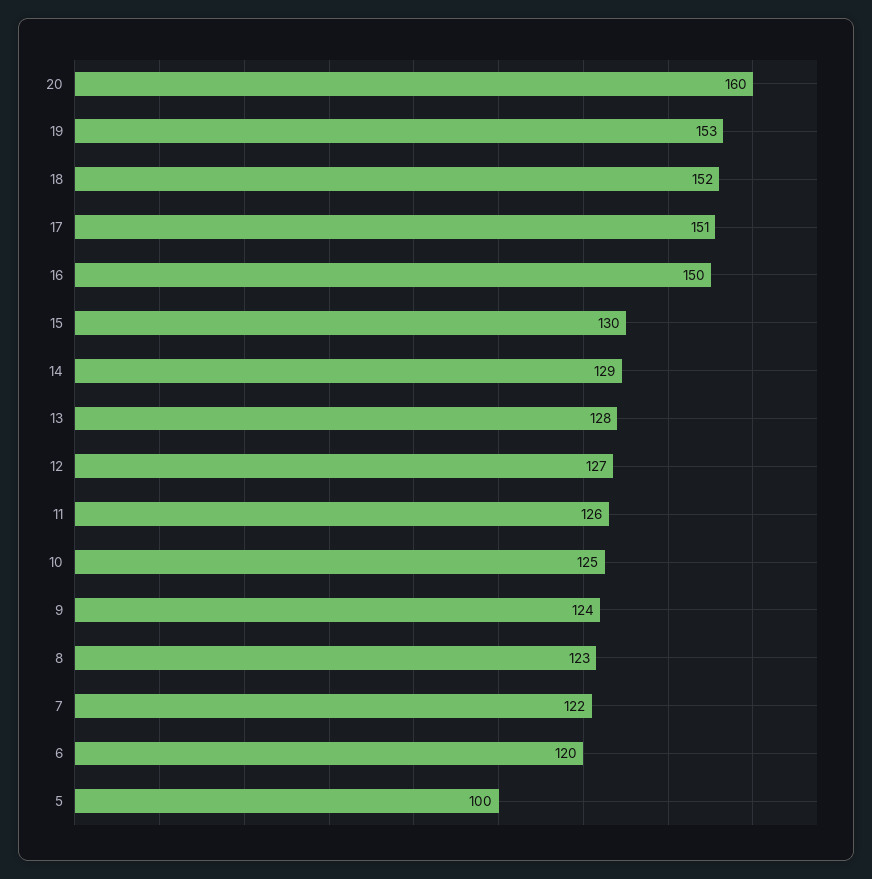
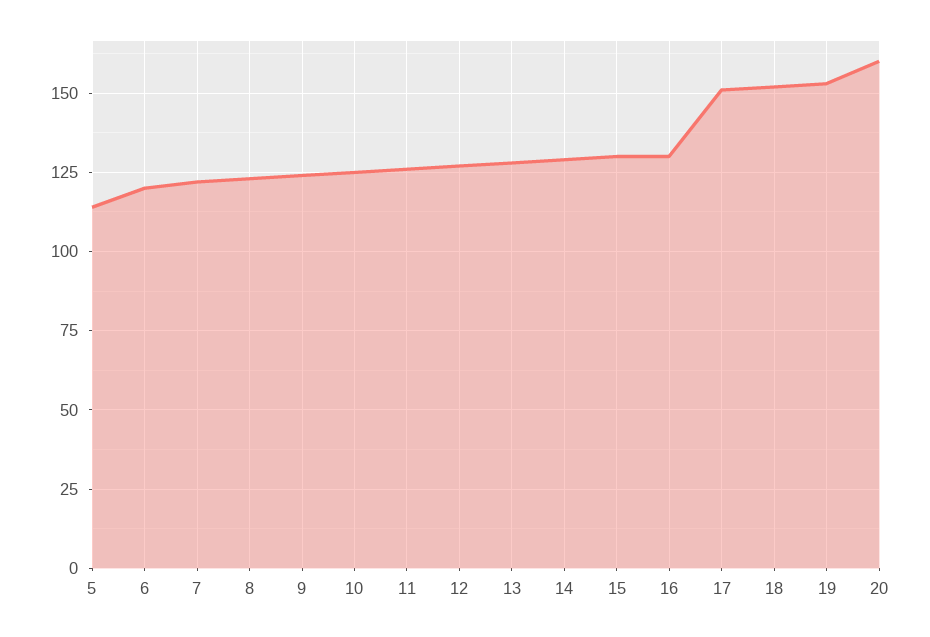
16: 150 -> 130
5: 100 -> 115

